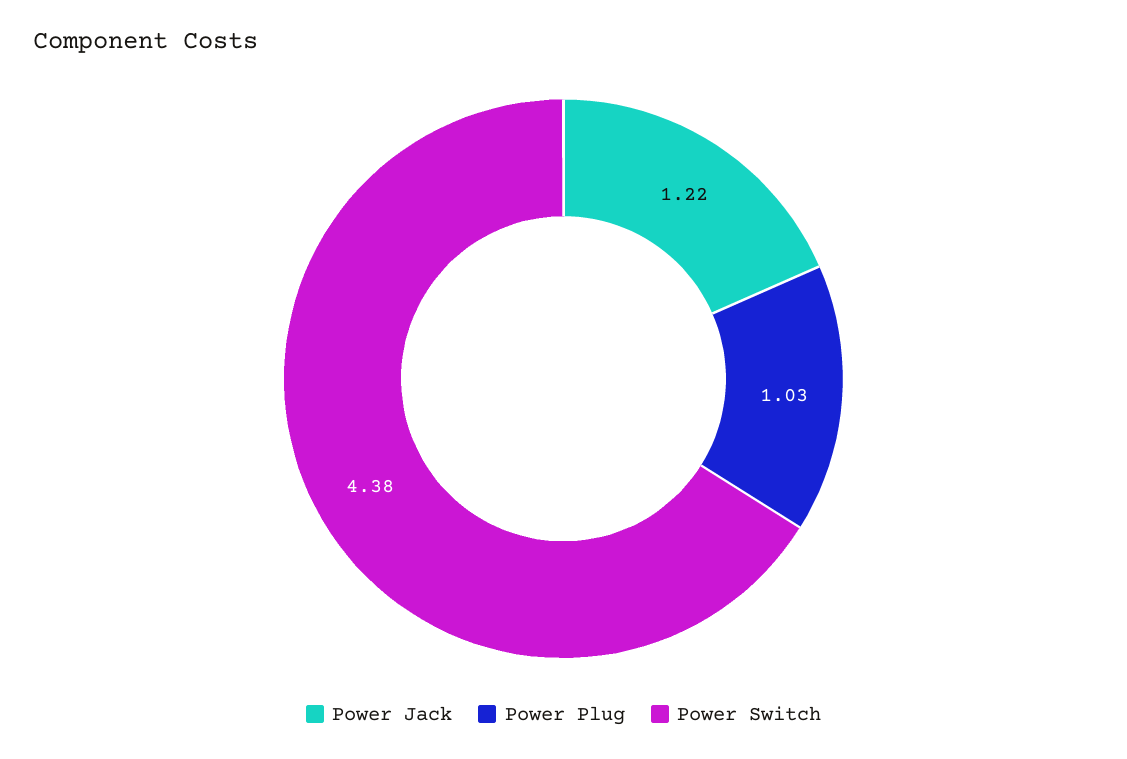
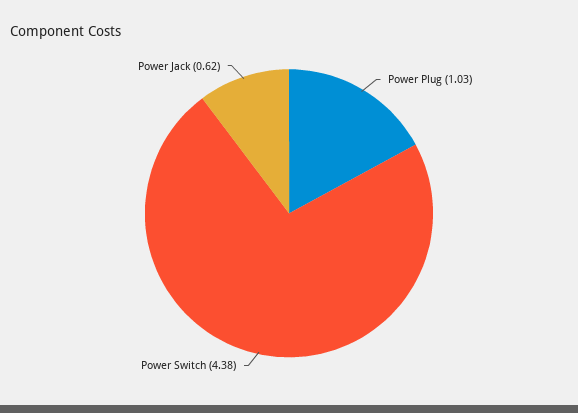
Power Jack: 1.22 -> 0.62

